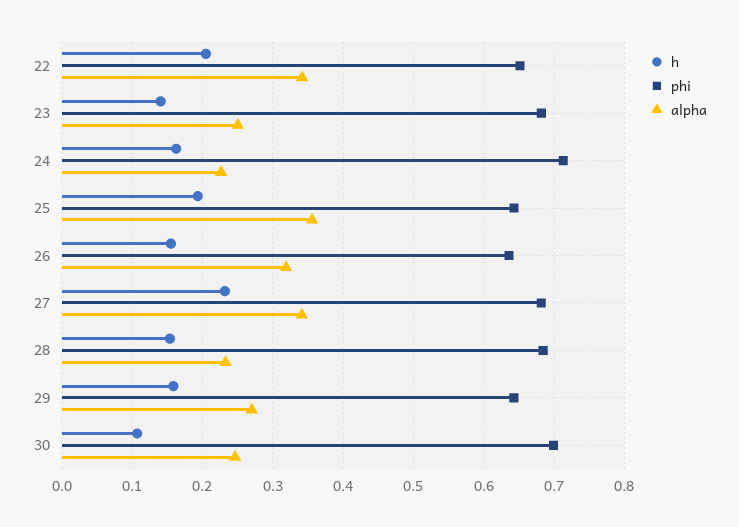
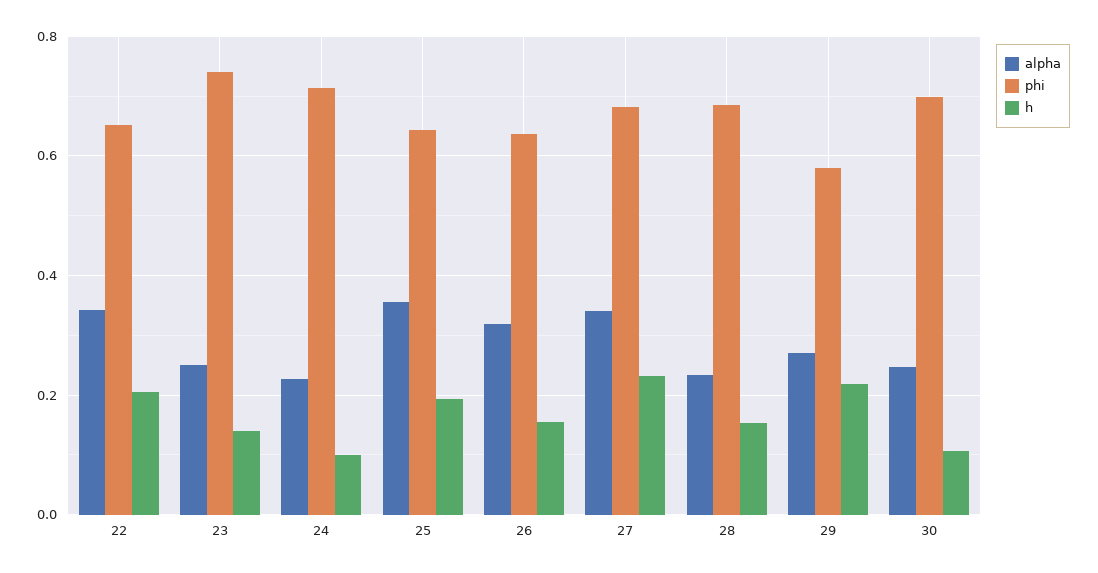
phi, 23: 0.68 -> 0.74
h, 24: 0.16 -> 0.1
h, 29: 0.16 -> 0.22
phi, 29: 0.64 -> 0.58

